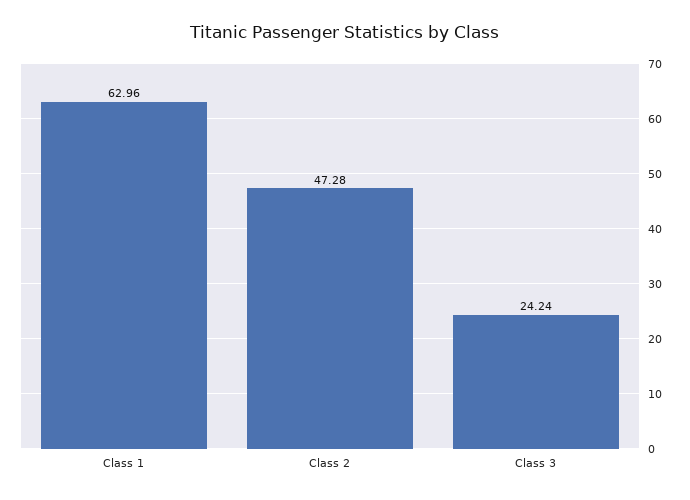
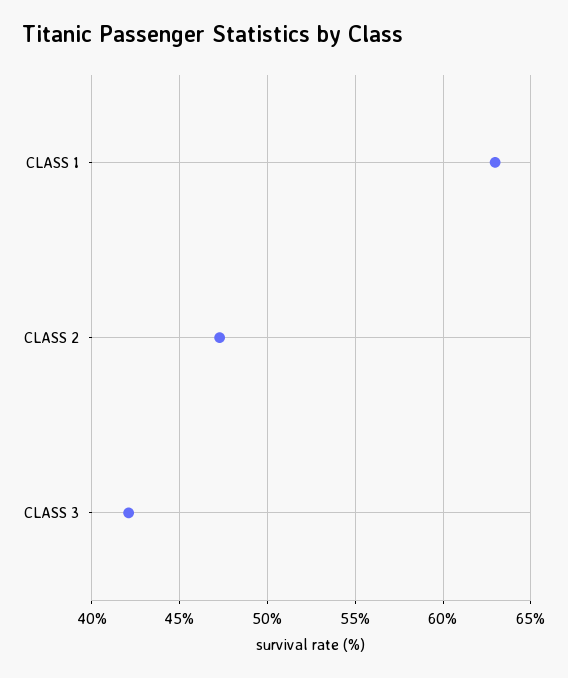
Class 3: 24.24 -> 42

